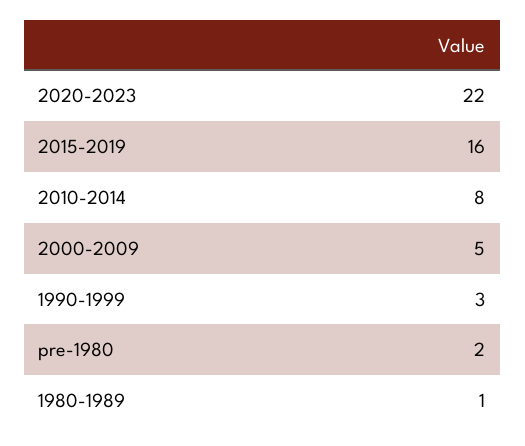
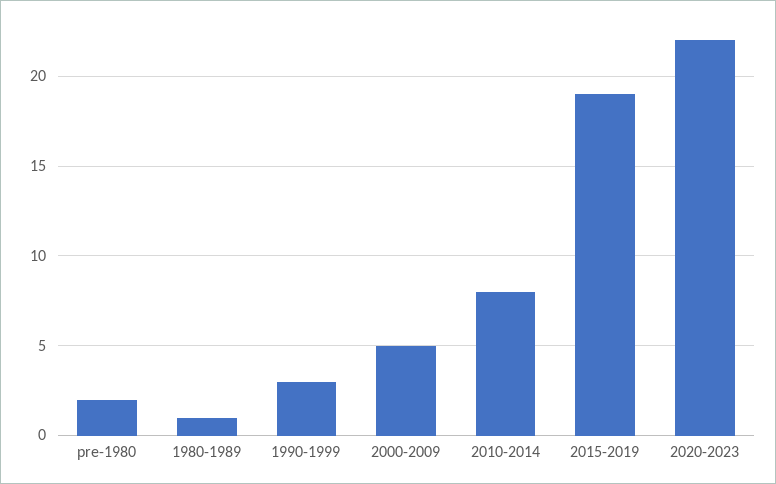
2015-2019: 16 -> 19

